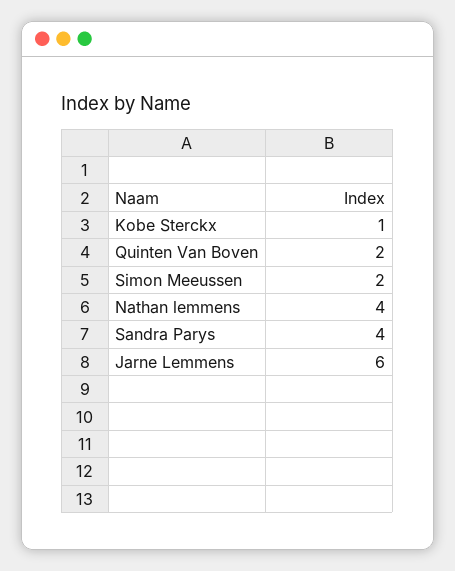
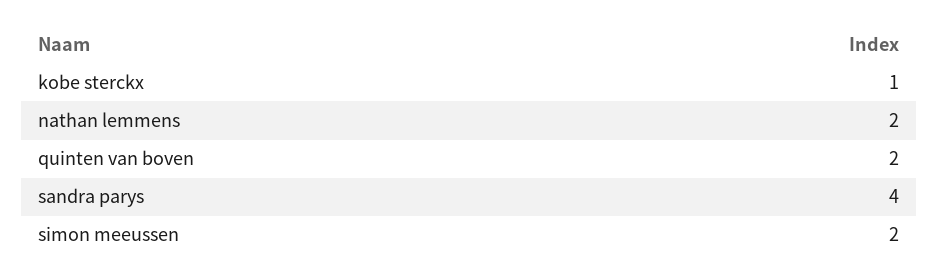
Nathan lemmens: 4 -> 2
Jarne Lemmens: 6 -> none

